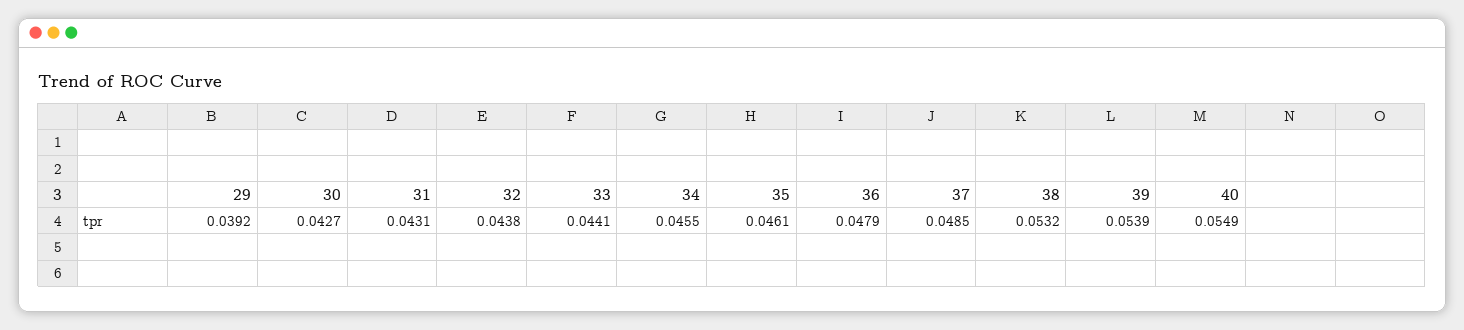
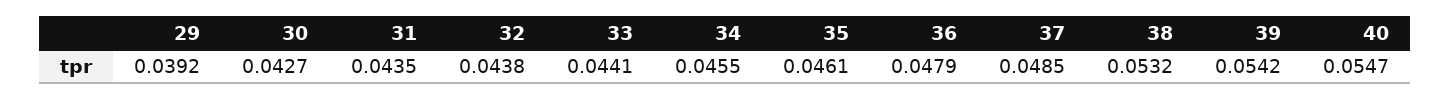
31: 0.0431 -> 0.0435
39: 0.0539 -> 0.0542
40: 0.0549 -> 0.0547

